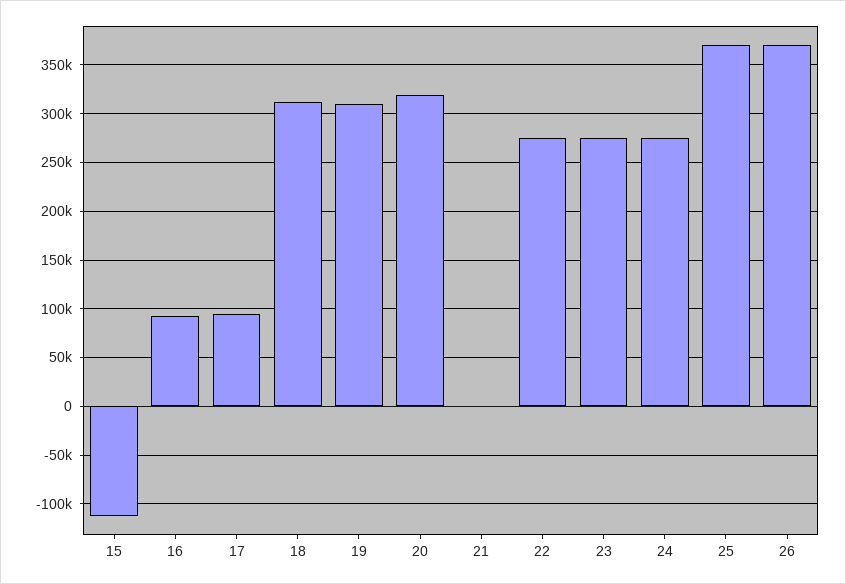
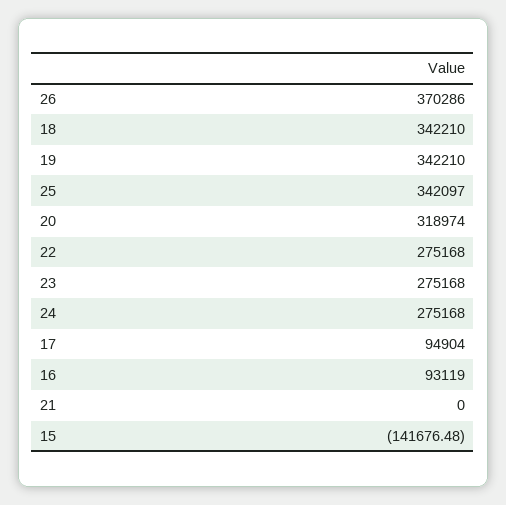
15: -110000 -> -141676.48
18: 310000 -> 342210
19: 310000 -> 342210
25: 370000 -> 342097

